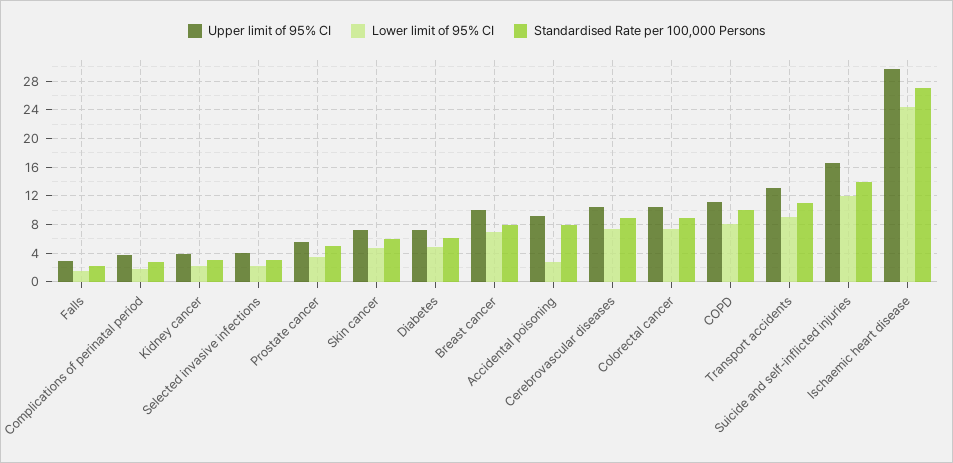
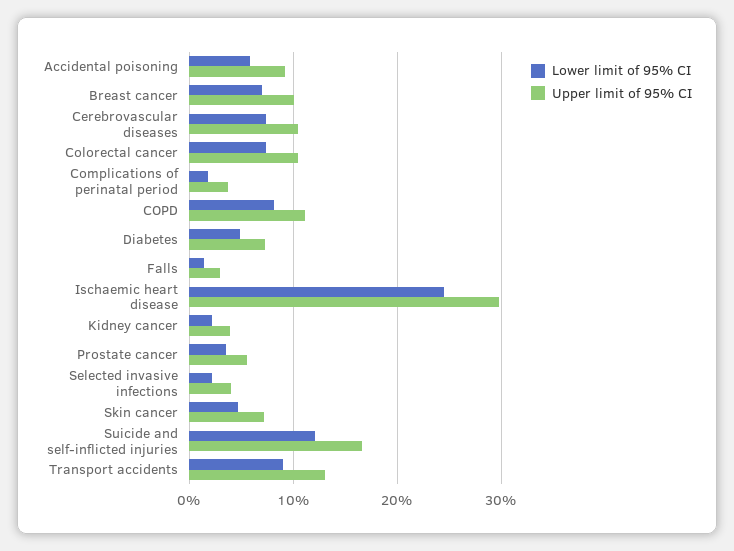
Standardised Rate per 100,000 Persons, Falls: 2 -> none
Standardised Rate per 100,000 Persons, Complications of perinatal period: 3 -> none
Standardised Rate per 100,000 Persons, Kidney cancer: 3 -> none
Standardised Rate per 100,000 Persons, Selected invasive infections: 3 -> none
Standardised Rate per 100,000 Persons, Prostate cancer: 5 -> none
Standardised Rate per 100,000 Persons, Skin cancer: 6 -> none
Standardised Rate per 100,000 Persons, Diabetes: 6 -> none
Standardised Rate per 100,000 Persons, Breast cancer: 8 -> none
Lower limit of 95% CI, Accidental poisoning: 3 -> 6
Standardised Rate per 100,000 Persons, Accidental poisoning: 8 -> none
Standardised Rate per 100,000 Persons, Cerebrovascular diseases: 9 -> none
Standardised Rate per 100,000 Persons, Colorectal cancer: 9 -> none
Standardised Rate per 100,000 Persons, COPD: 10 -> none
Standardised Rate per 100,000 Persons, Transport accidents: 11 -> none
Standardised Rate per 100,000 Persons, Suicide and self-inflicted injuries: 14 -> none
Standardised Rate per 100,000 Persons, Ischaemic heart disease: 27 -> none

